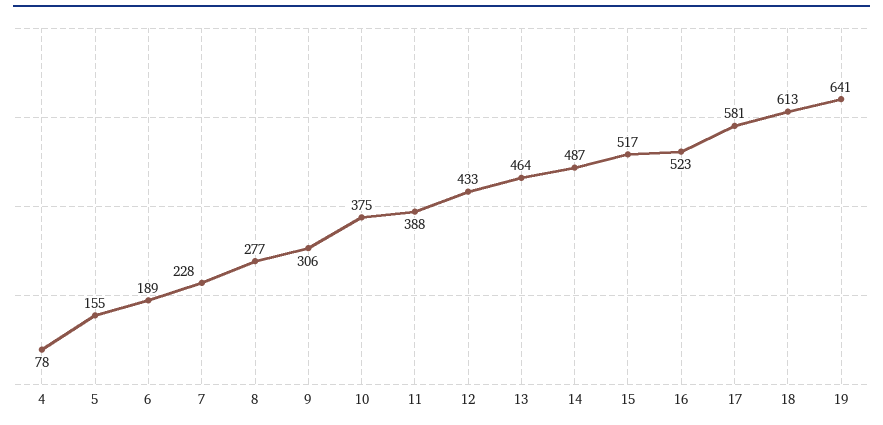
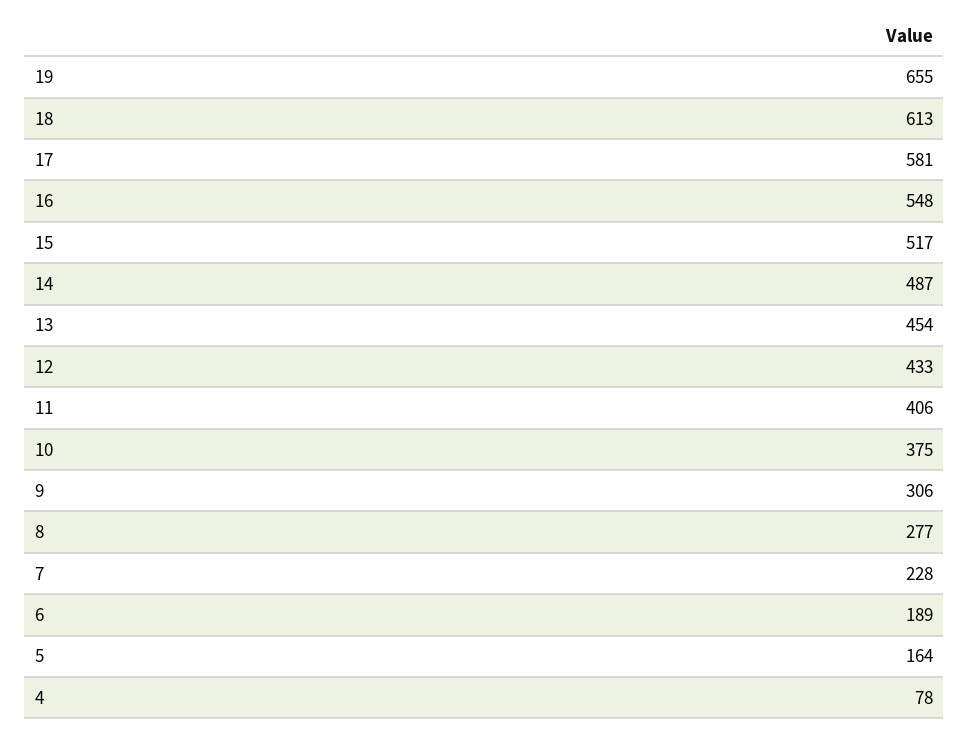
5: 155 -> 164
11: 388 -> 406
13: 464 -> 454
16: 523 -> 548
19: 641 -> 655

